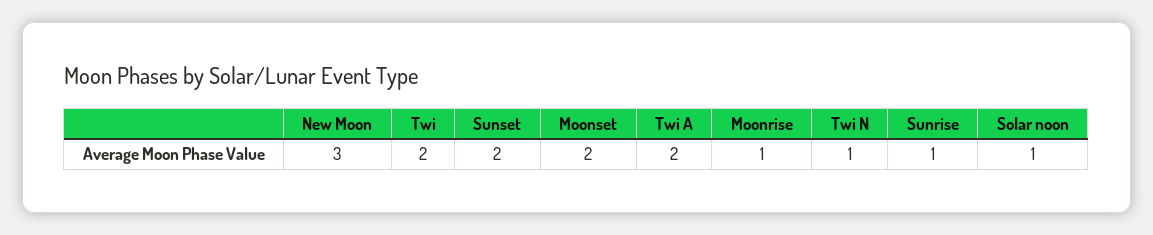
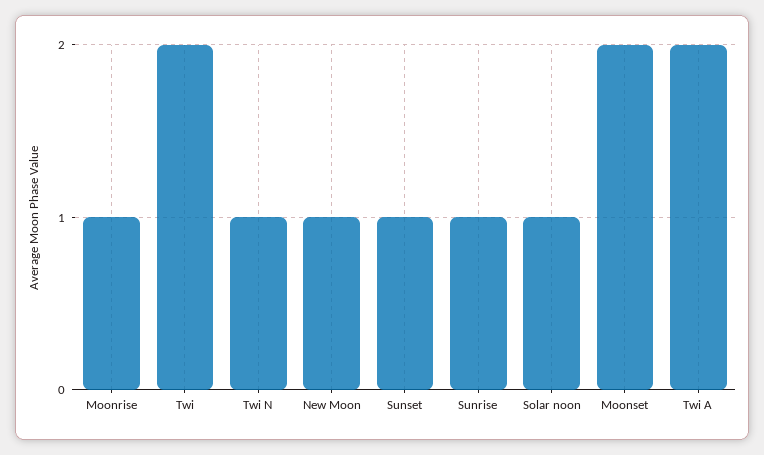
New Moon: 3 -> 1
Sunset: 2 -> 1

